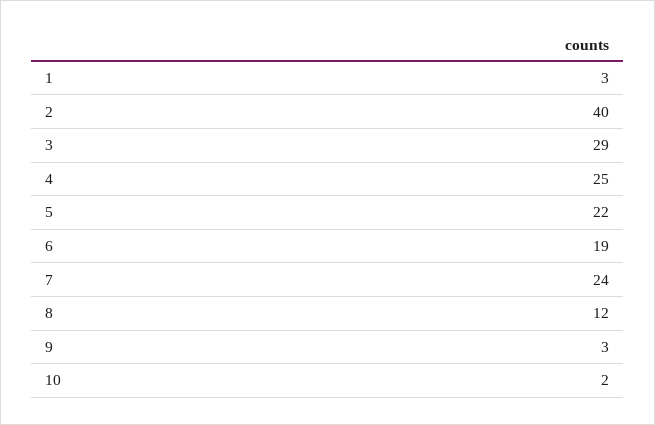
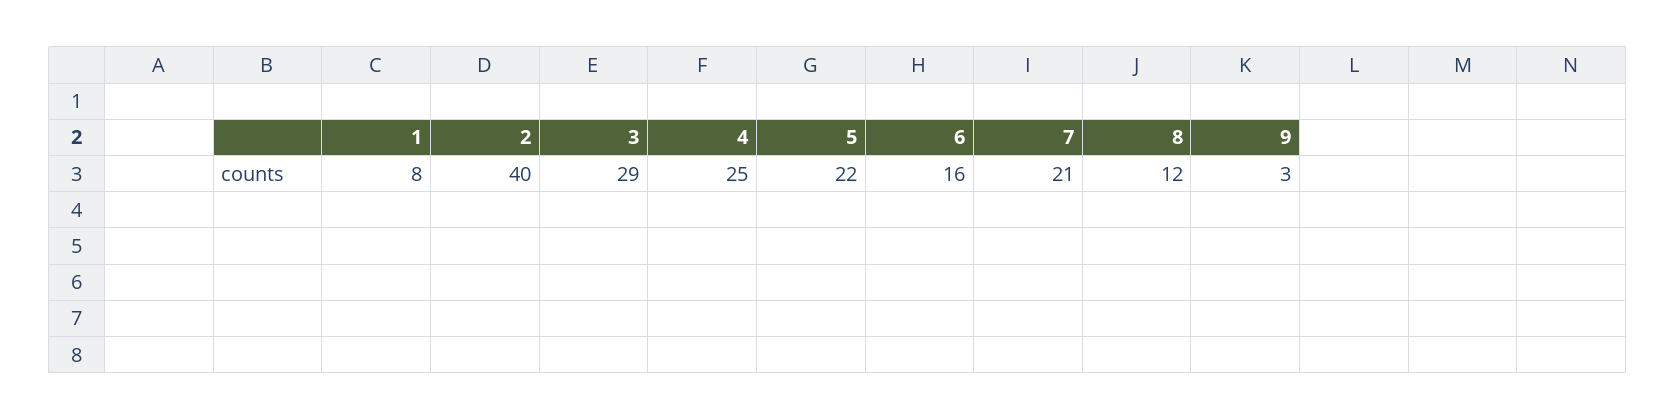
1: 3 -> 8
6: 19 -> 16
7: 24 -> 21
10: 2 -> none

